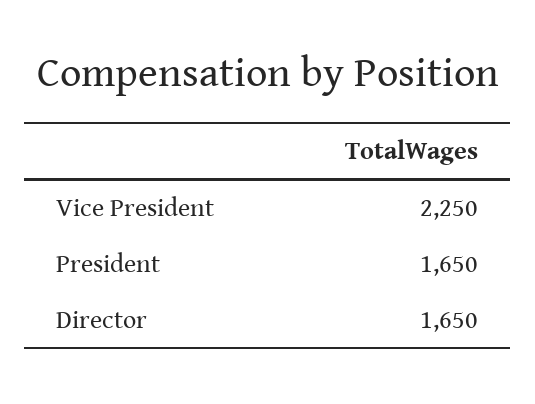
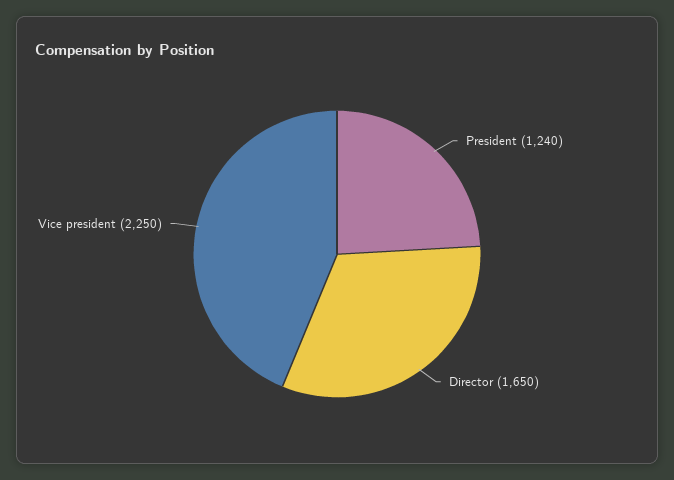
President: 1650 -> 1240

